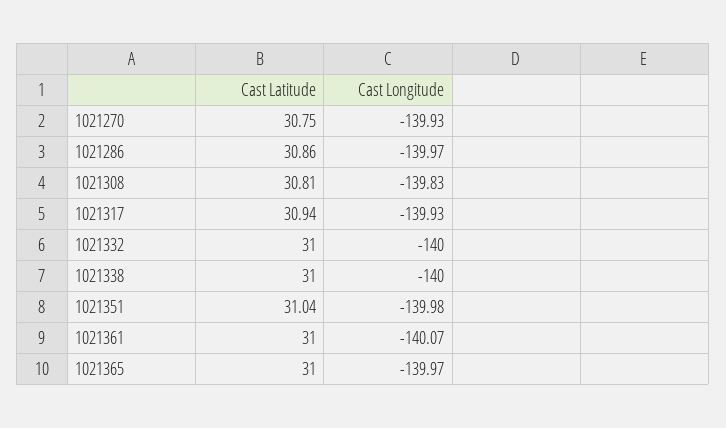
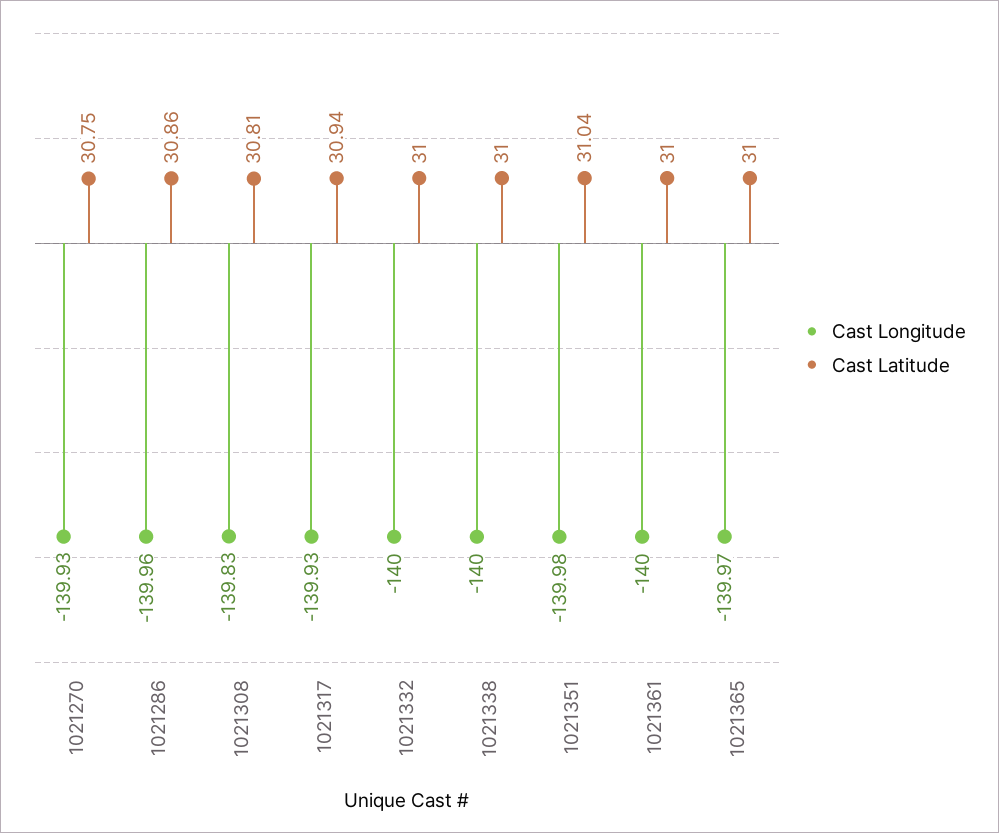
Cast Longitude, 1021286: -139.97 -> -139.96
Cast Longitude, 1021361: -140.07 -> -140

